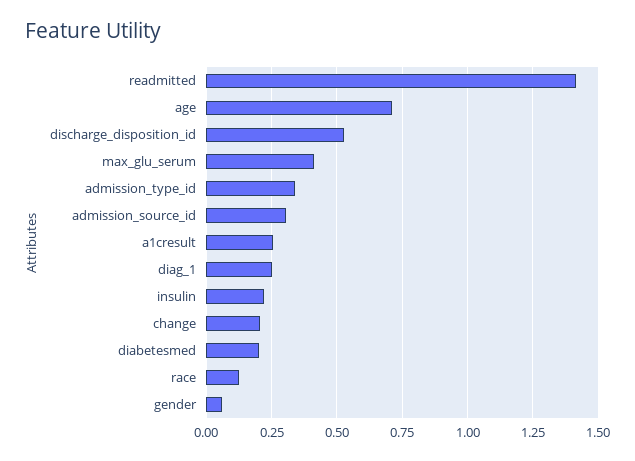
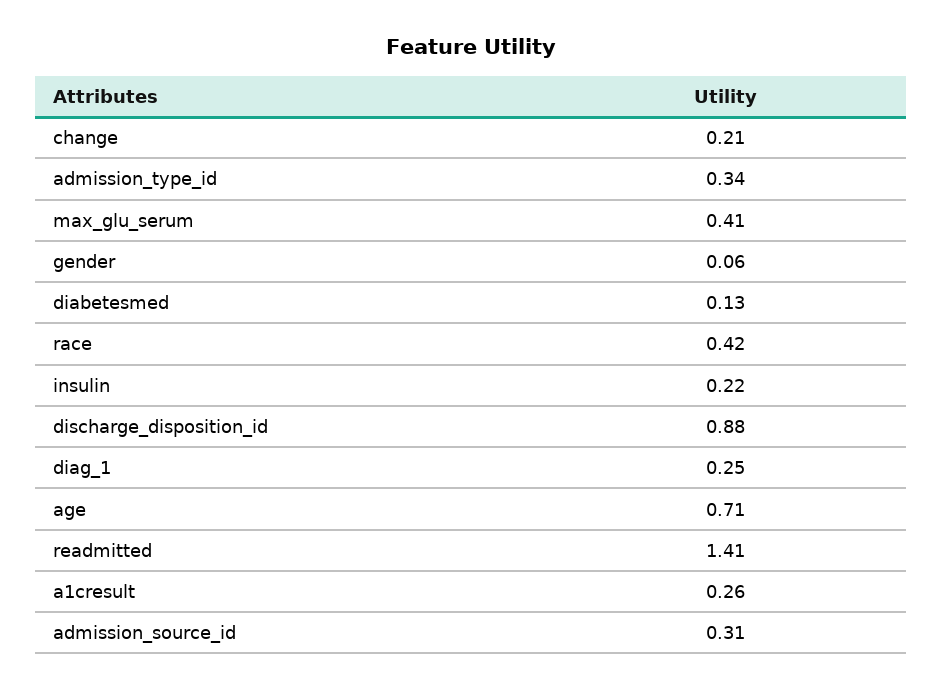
discharge_disposition_id: 0.525 -> 0.88
diabetesmed: 0.2 -> 0.13
race: 0.125 -> 0.42

